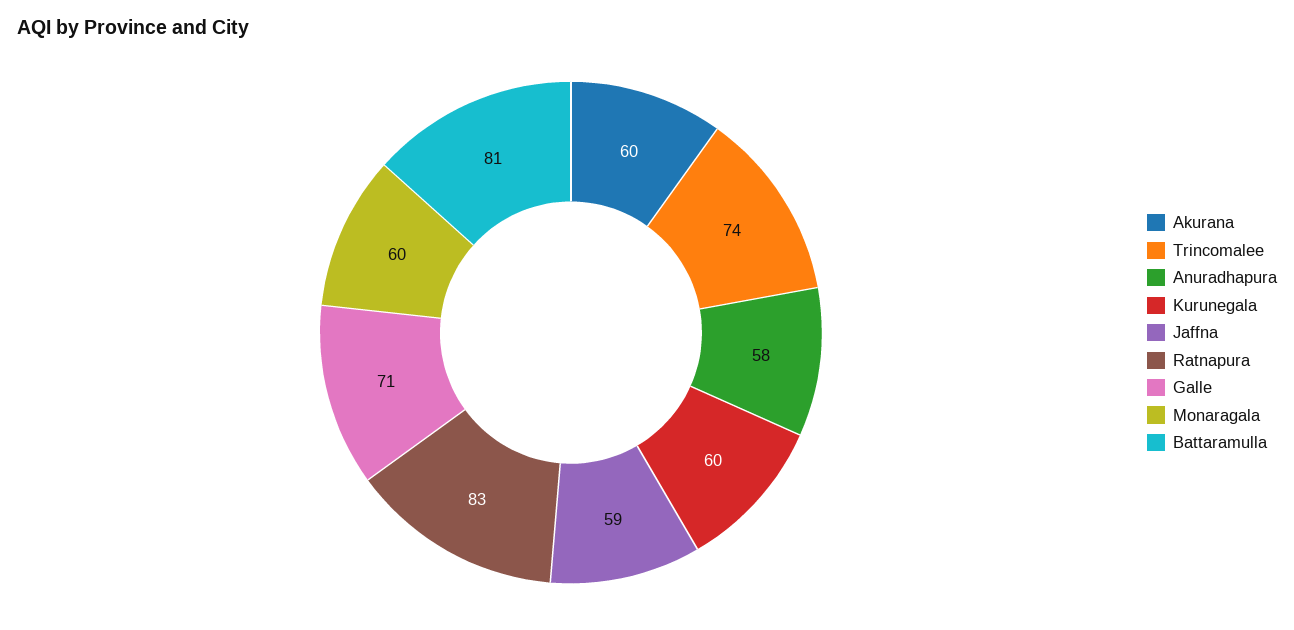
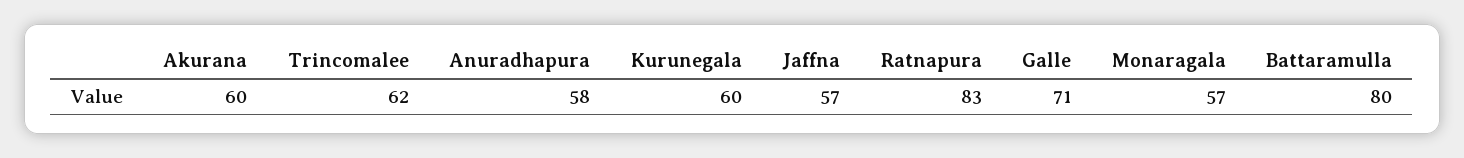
Trincomalee: 74 -> 62
Jaffna: 59 -> 57
Monaragala: 60 -> 57
Battaramulla: 81 -> 80

